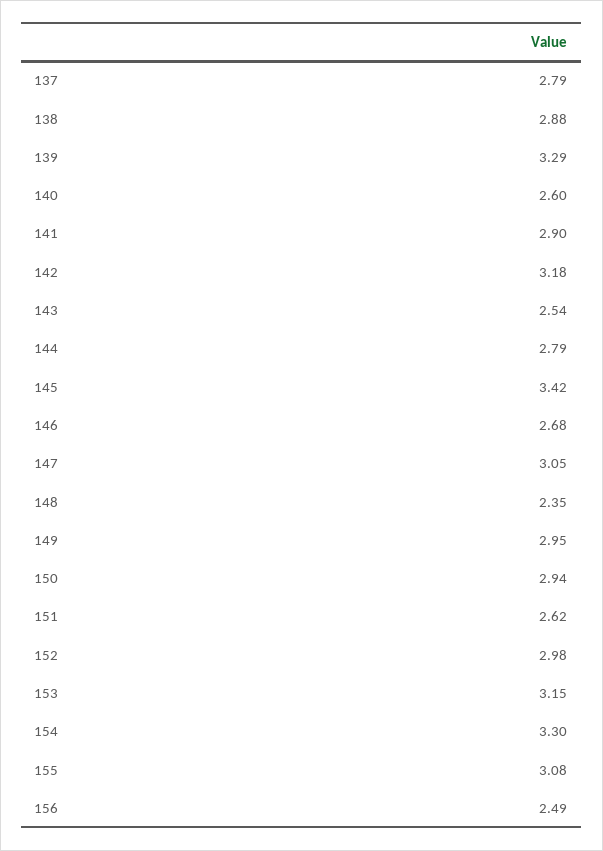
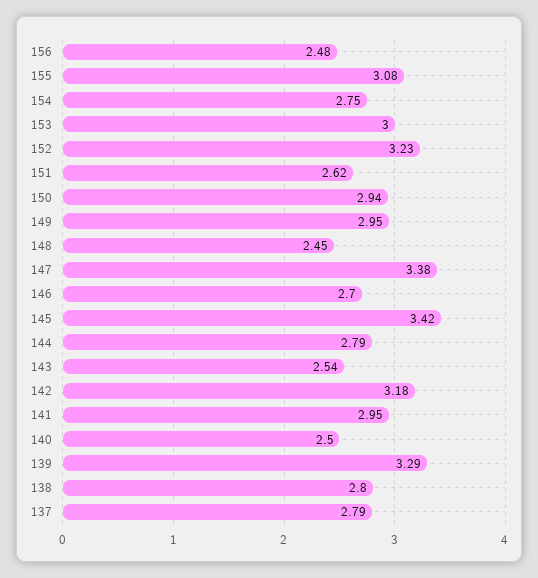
138: 2.88 -> 2.8
140: 2.6 -> 2.5
141: 2.9 -> 2.95
146: 2.68 -> 2.7
147: 3.05 -> 3.38
148: 2.35 -> 2.45
152: 2.98 -> 3.23
153: 3.15 -> 3
154: 3.3 -> 2.75
156: 2.49 -> 2.48

